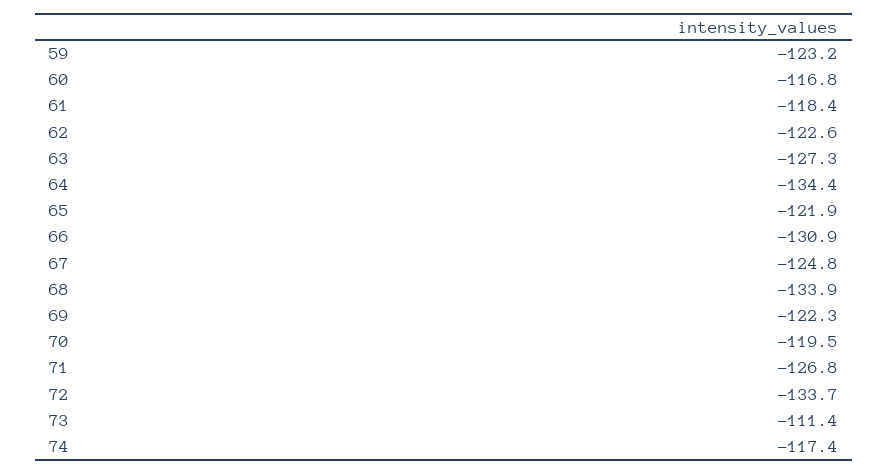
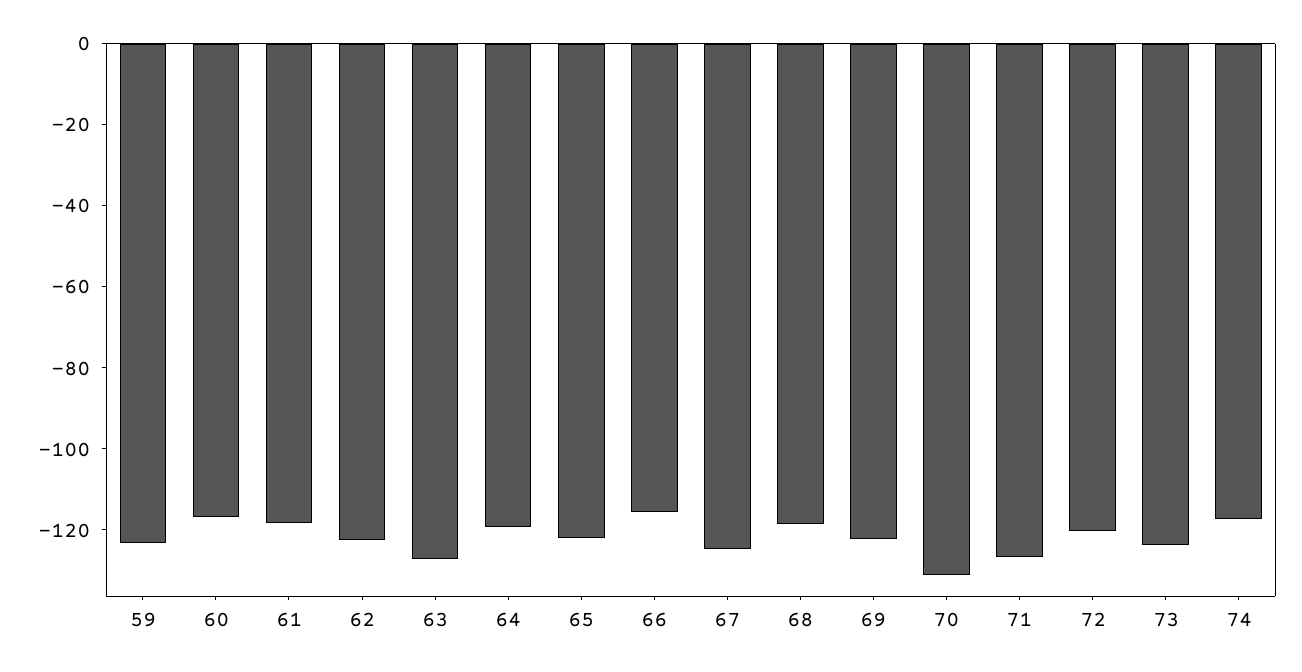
64: -134.4 -> -120
66: -130.9 -> -115
68: -133.9 -> -120
70: -119.5 -> -130
72: -133.7 -> -120
73: -111.4 -> -125

